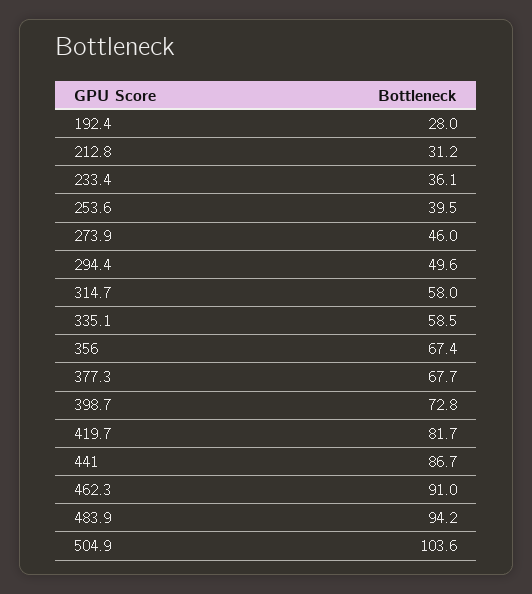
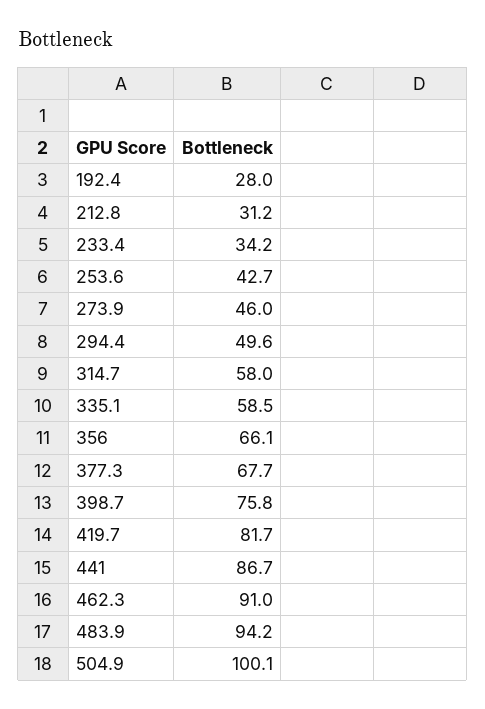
233.4: 36.1 -> 34.2
253.6: 39.5 -> 42.7
356: 67.4 -> 66.1
398.7: 72.8 -> 75.8
504.9: 103.6 -> 100.1

